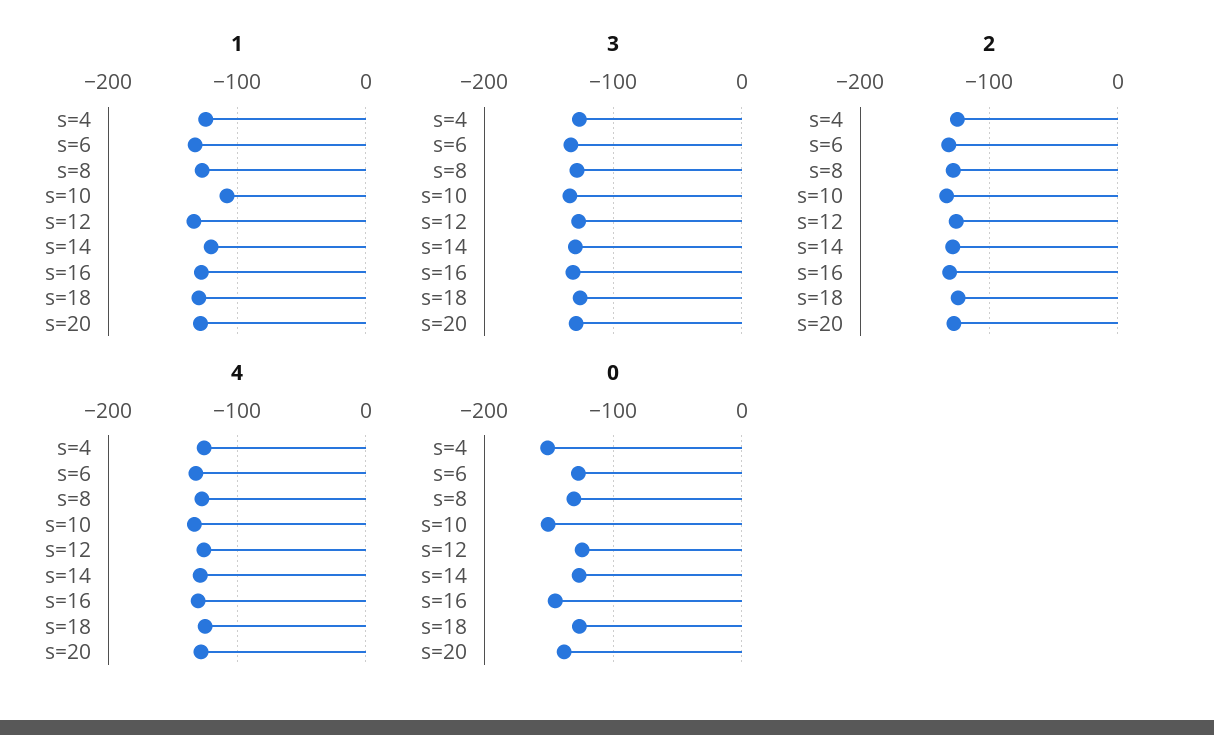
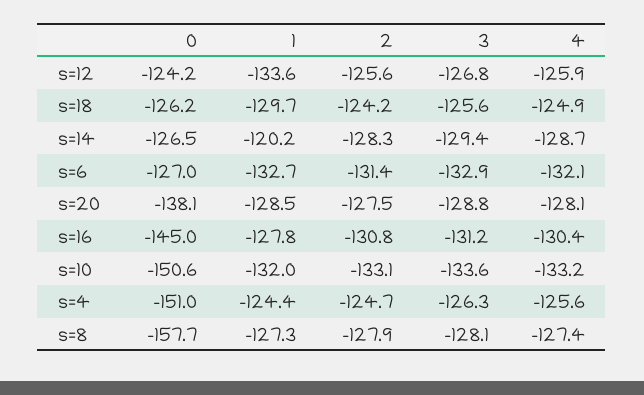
1, s=10: -110 -> -132
0, s=8: -130 -> -157.7

